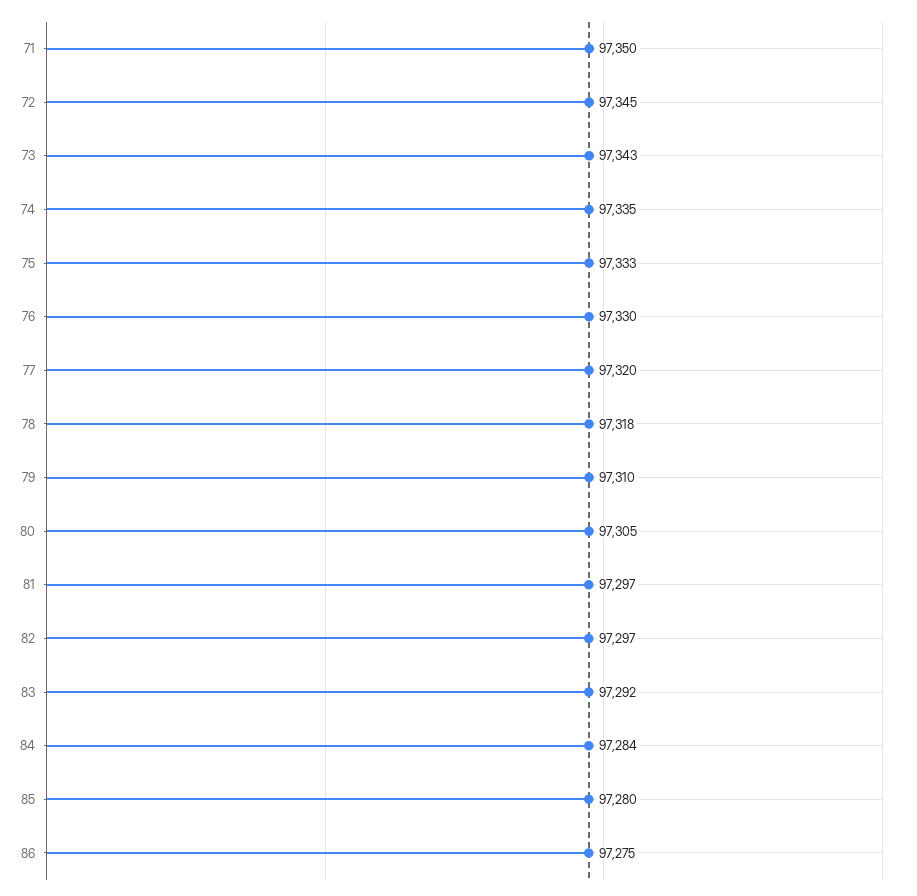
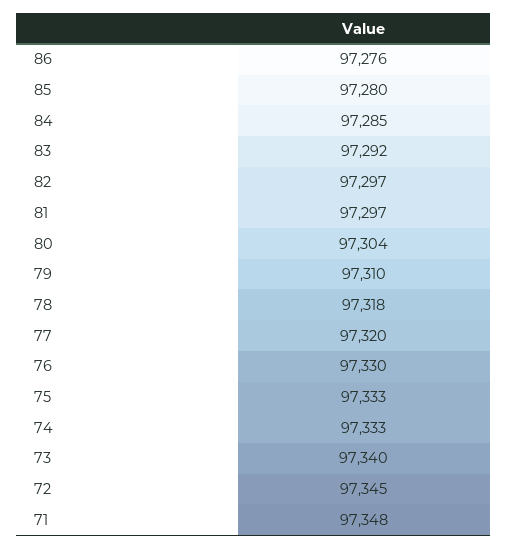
71: 97350 -> 97348
73: 97343 -> 97340
74: 97335 -> 97333
80: 97305 -> 97304
84: 97284 -> 97285
86: 97275 -> 97276

